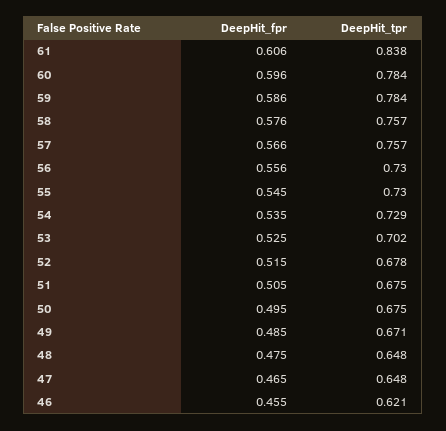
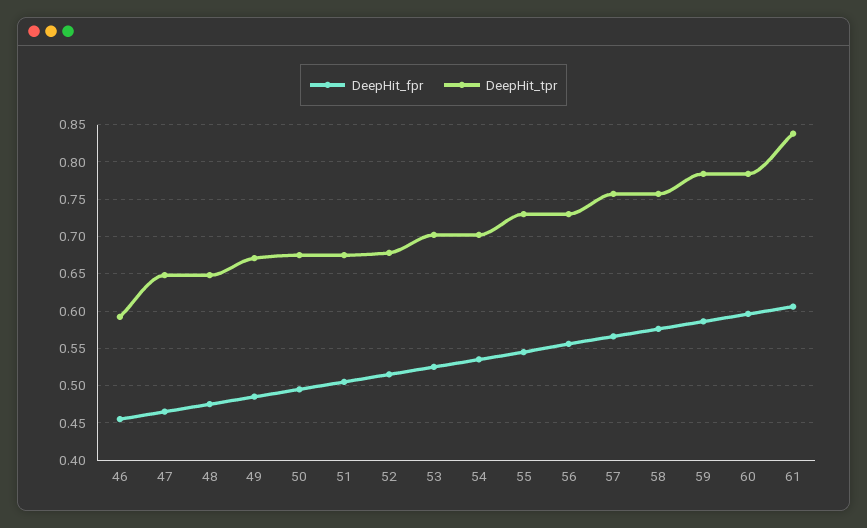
DeepHit_tpr, 54: 0.729 -> 0.7
DeepHit_tpr, 46: 0.621 -> 0.59

